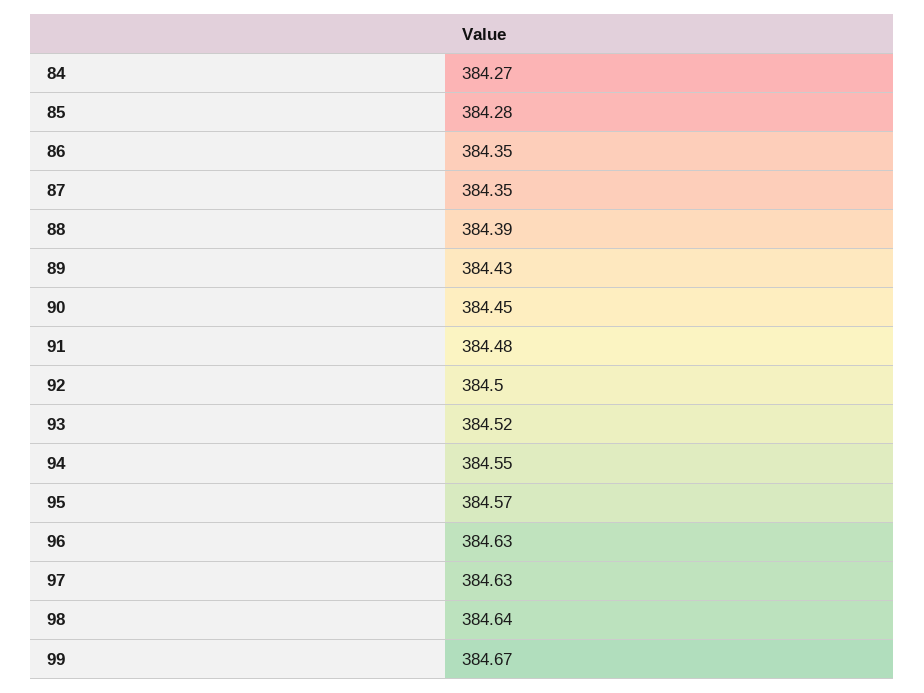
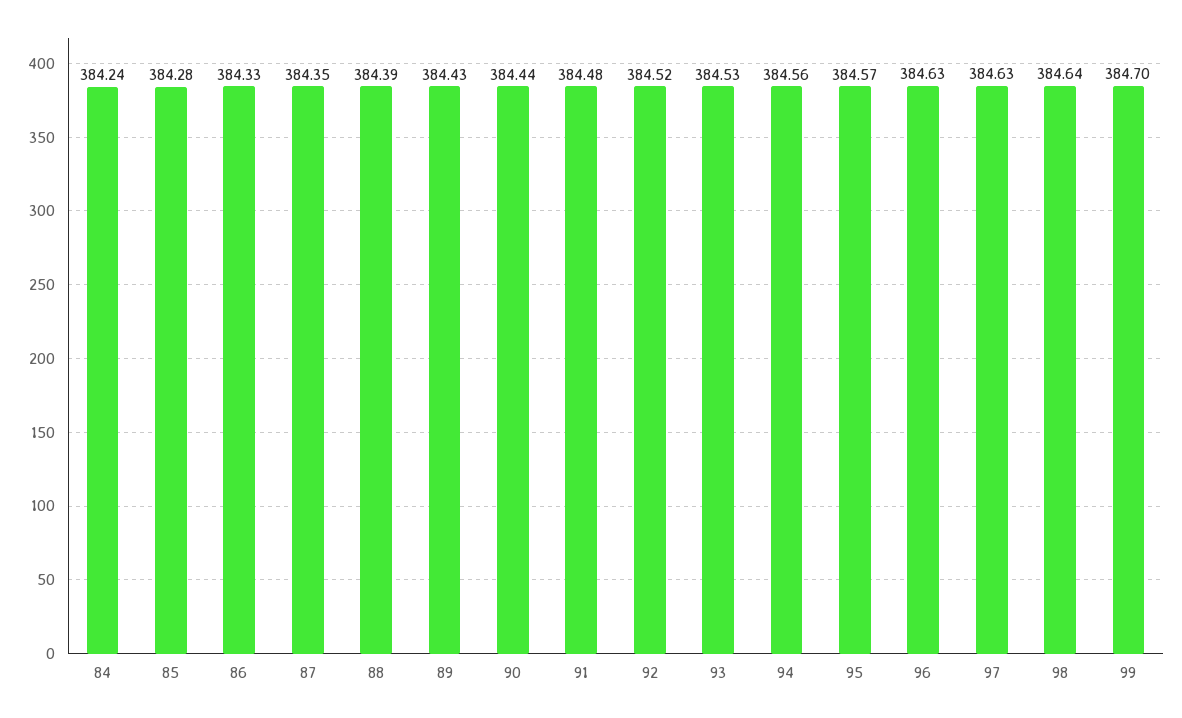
84: 384.27 -> 384.24
86: 384.35 -> 384.33
90: 384.45 -> 384.44
92: 384.5 -> 384.52
93: 384.52 -> 384.53
94: 384.55 -> 384.56
99: 384.67 -> 384.7

